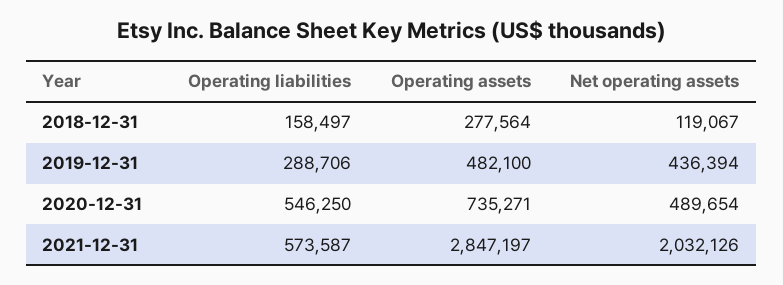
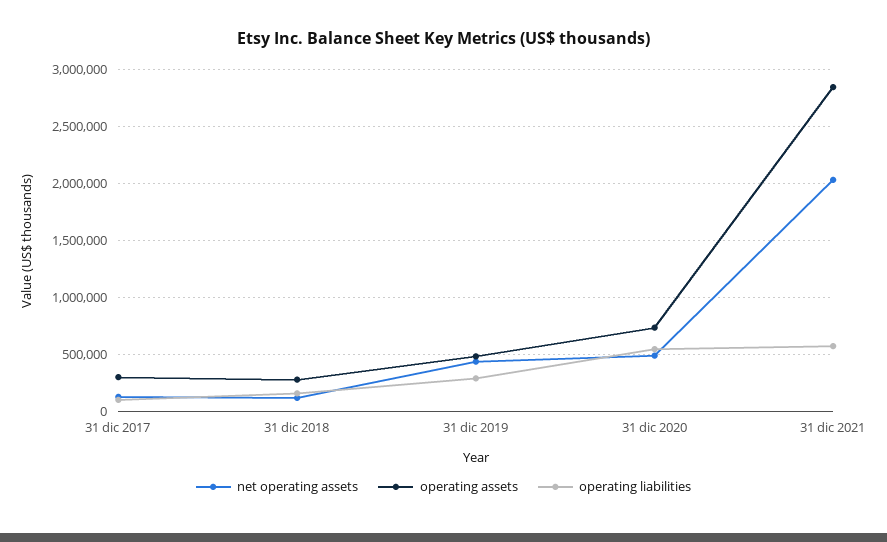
Net operating assets, 31 dic 2017: none -> 100000
Operating assets, 31 dic 2017: none -> 300000
Operating liabilities, 31 dic 2017: none -> 100000

